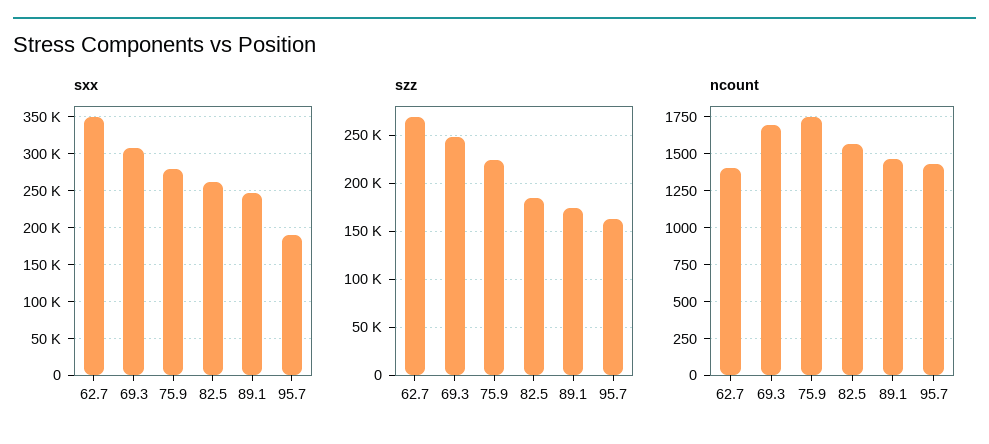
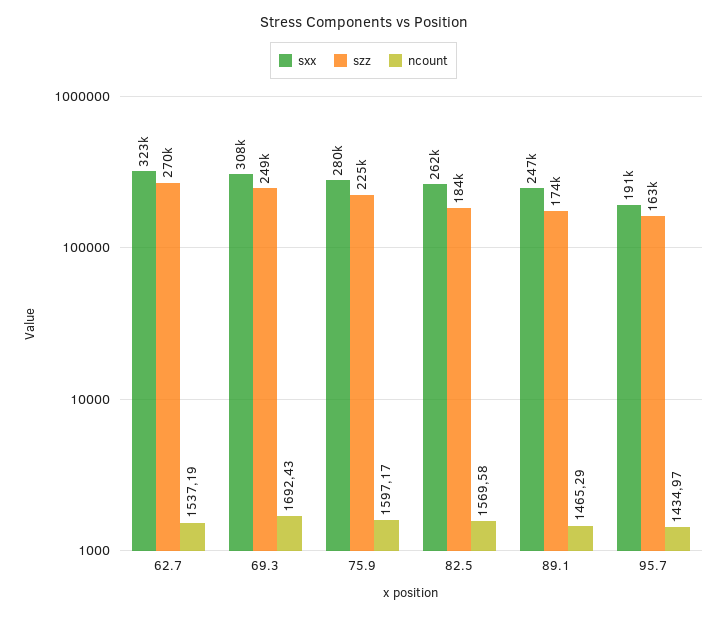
sxx, 62.7: 350000 -> 323000
ncount, 62.7: 1400 -> 1537.19
ncount, 75.9: 1750 -> 1597.17

